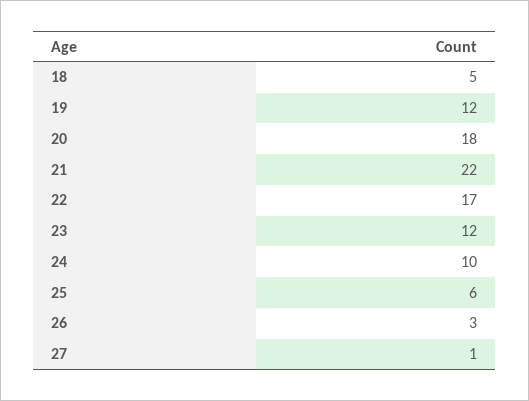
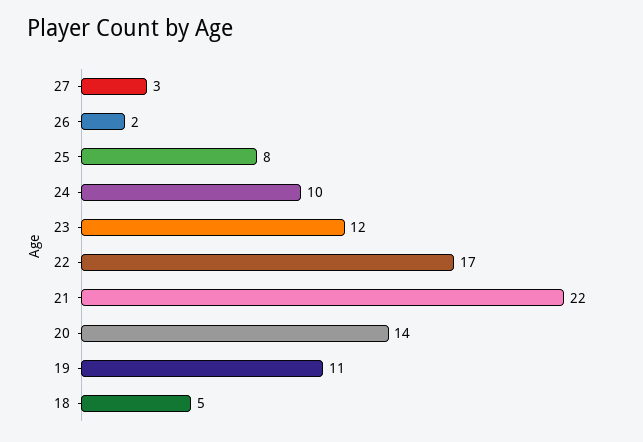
19: 12 -> 11
20: 18 -> 14
25: 6 -> 8
26: 3 -> 2
27: 1 -> 3

